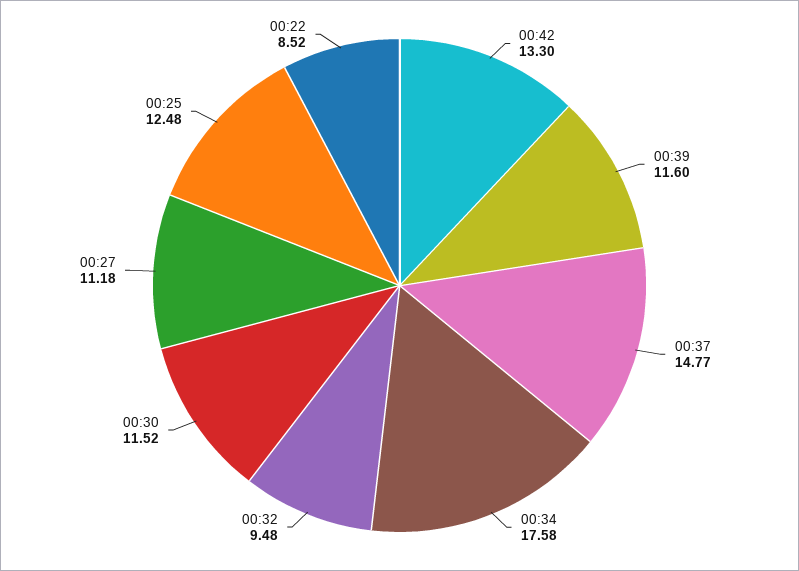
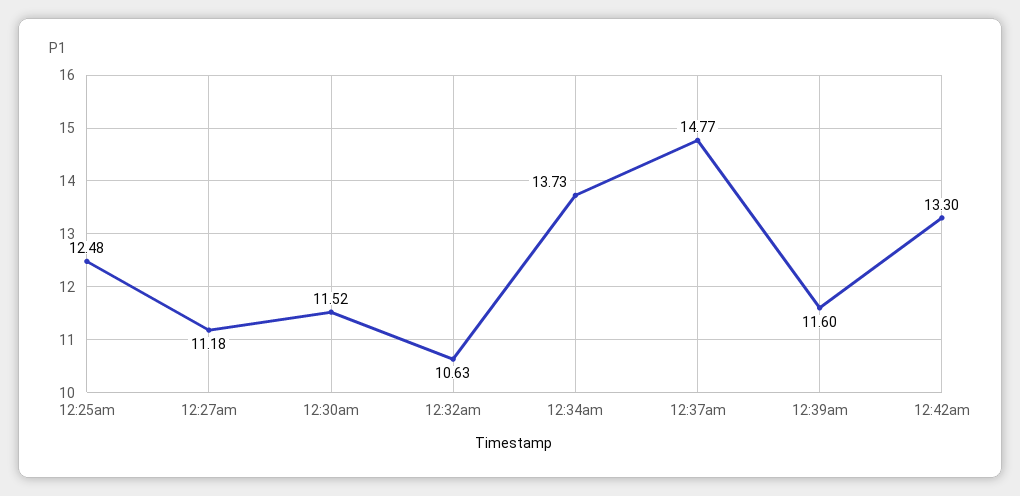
00:34: 17.58 -> 13.73
00:32: 9.48 -> 10.63
00:22: 8.52 -> none

